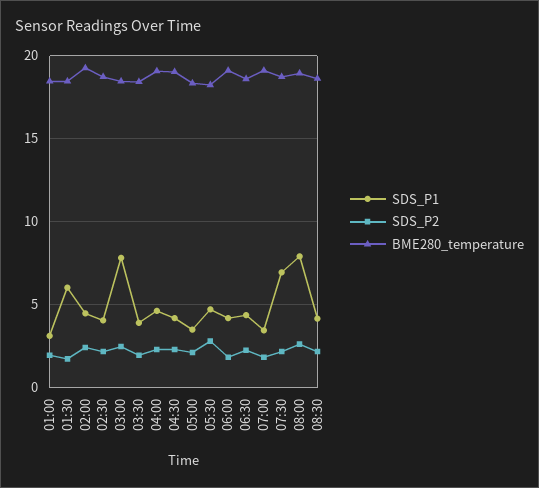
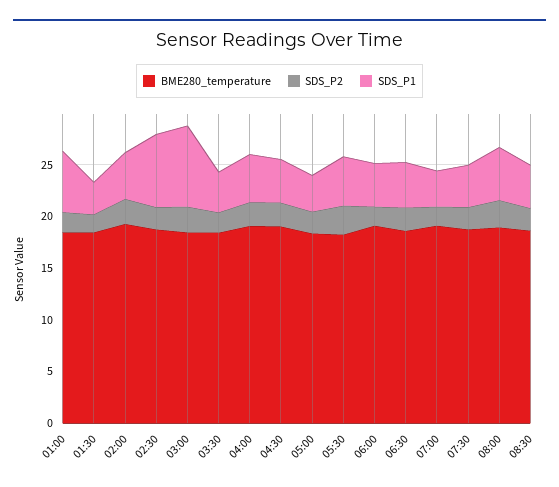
SDS_P1, 01:00: 3 -> 6
SDS_P1, 01:30: 6 -> 3
SDS_P1, 02:30: 4 -> 7
SDS_P1, 07:30: 7 -> 4
SDS_P1, 08:00: 8 -> 5

